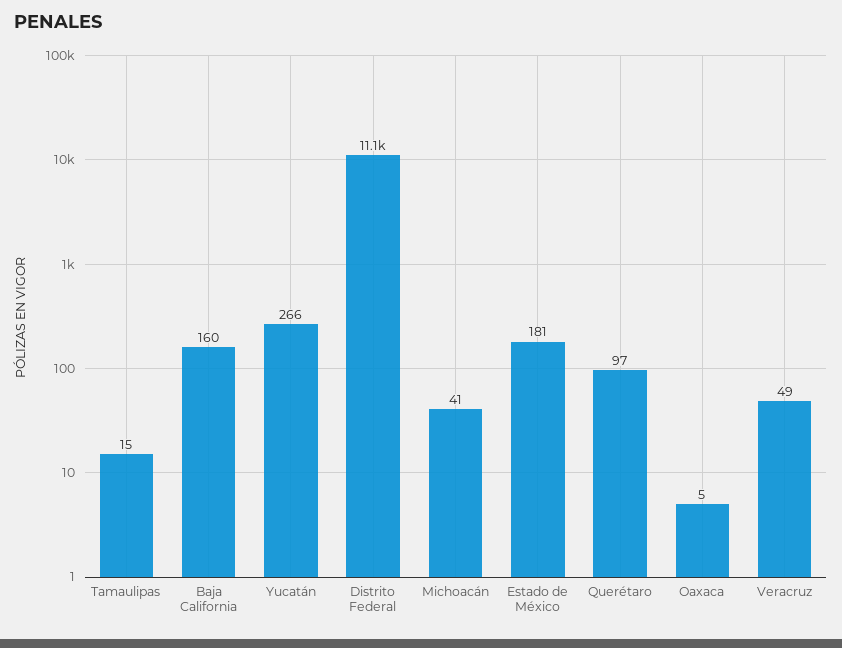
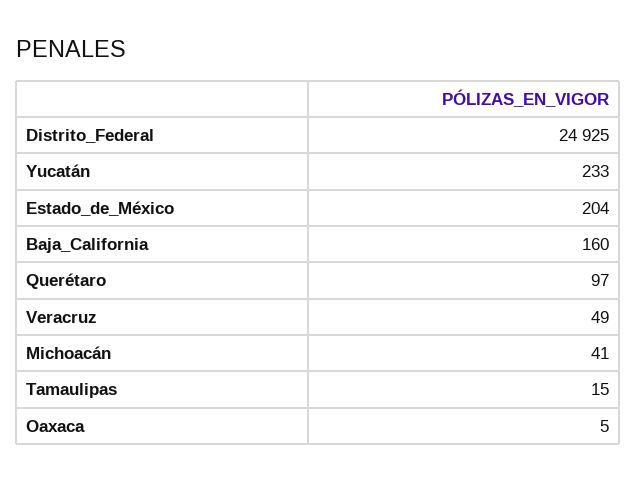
Yucatán: 266 -> 233
Distrito Federal: 11100 -> 24925
Estado de México: 181 -> 204

